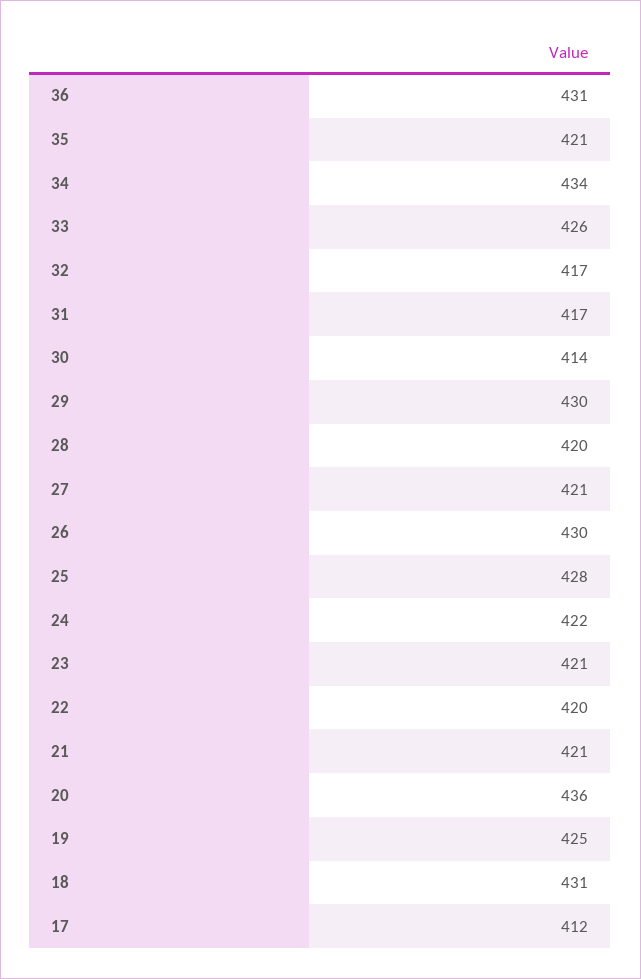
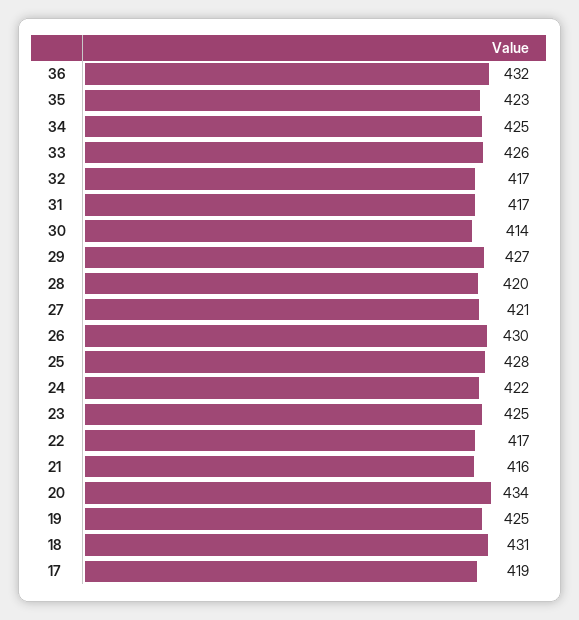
36: 431 -> 432
35: 421 -> 423
34: 434 -> 425
29: 430 -> 427
23: 421 -> 425
22: 420 -> 417
21: 421 -> 416
20: 436 -> 434
17: 412 -> 419

